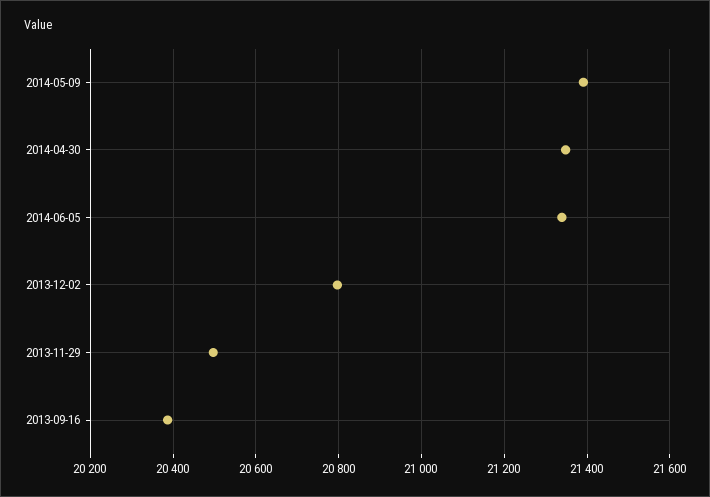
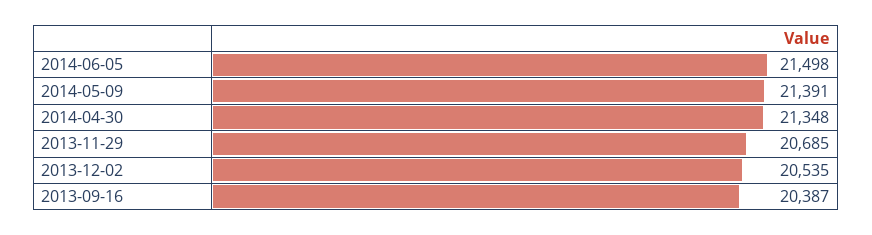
2014-06-05: 21340 -> 21498
2013-12-02: 20800 -> 20535
2013-11-29: 20500 -> 20685

